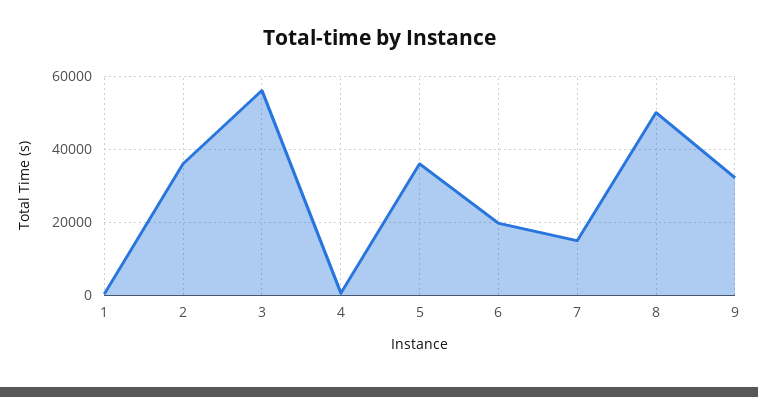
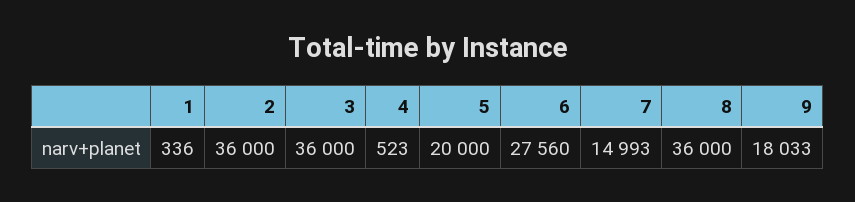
3: 56000 -> 36000
5: 36000 -> 20000
6: 20000 -> 27560
8: 50000 -> 36000
9: 32000 -> 18033

